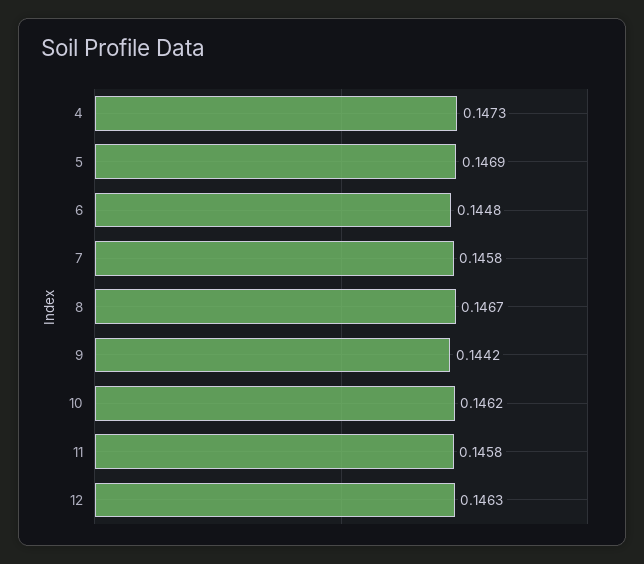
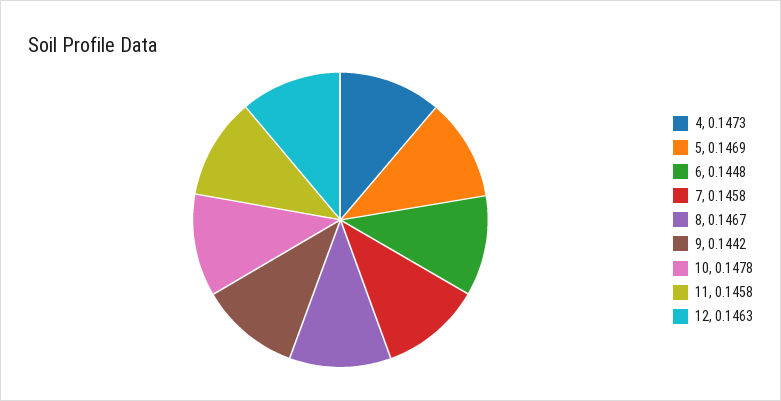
10: 0.1462 -> 0.1478

